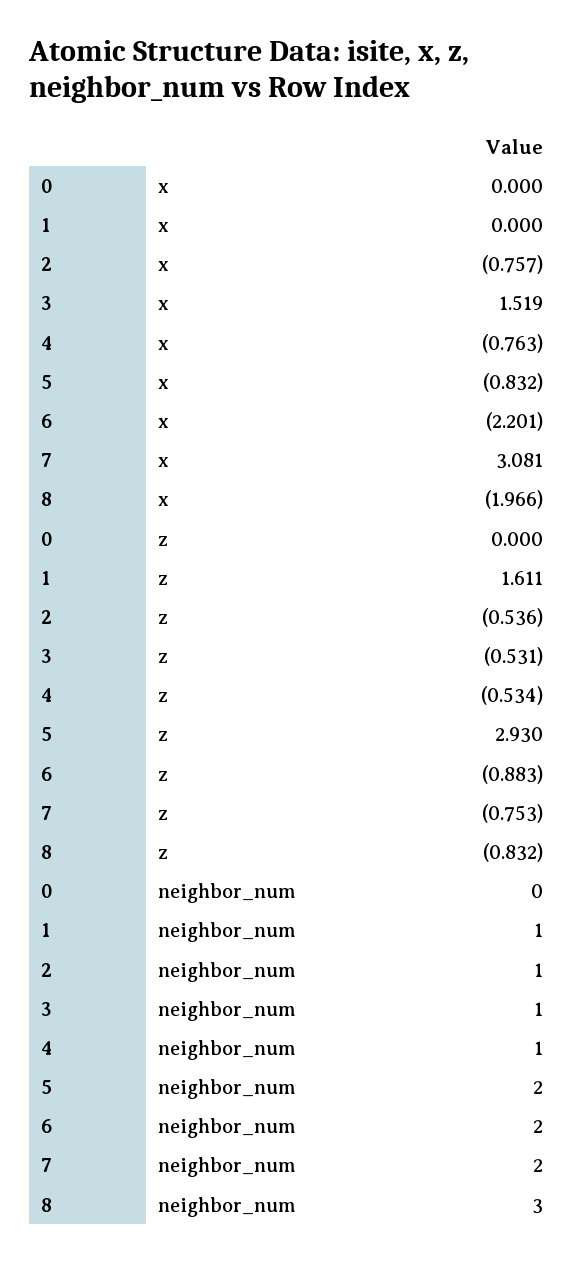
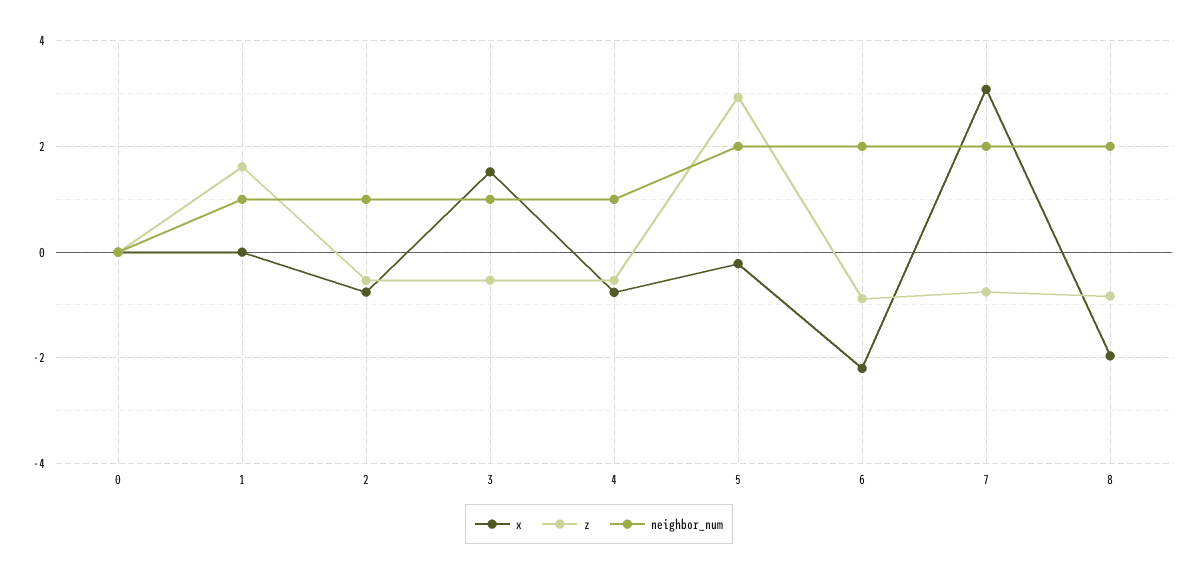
x, 5: -0.832 -> -0.2
neighbor_num, 8: 3 -> 2

